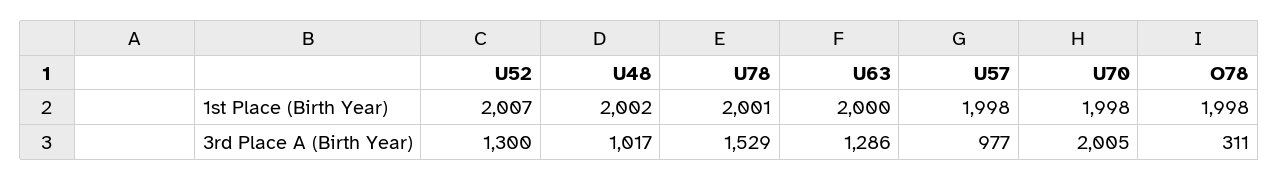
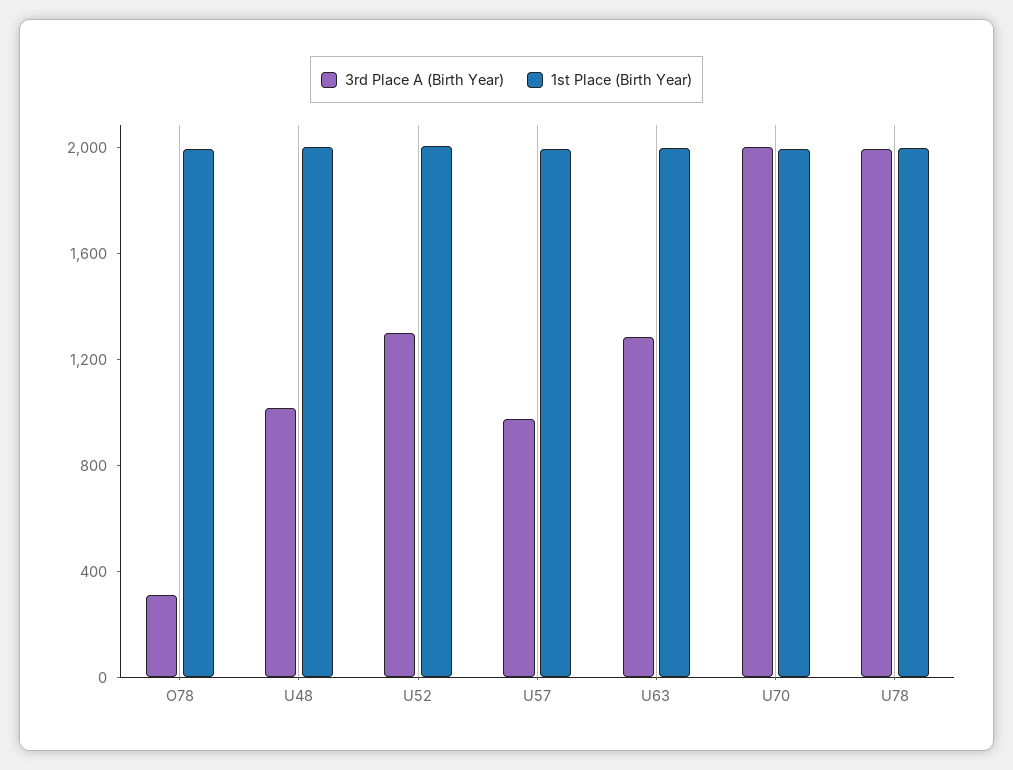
3rd Place A (Birth Year), U78: 1529 -> 2000

